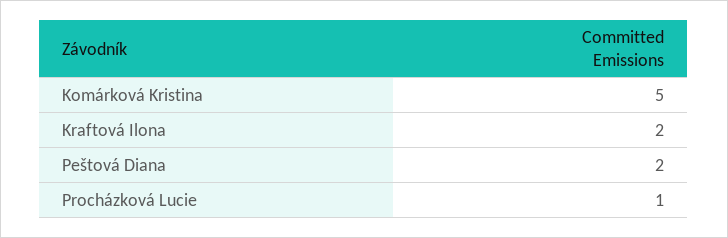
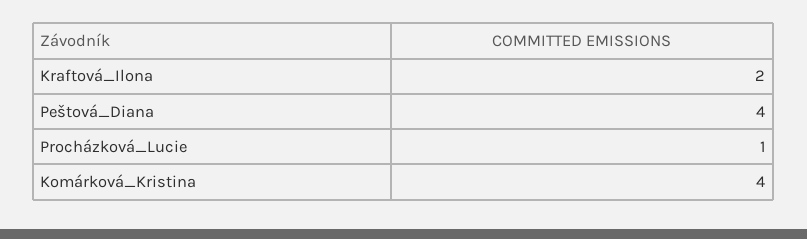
Komárková Kristina: 5 -> 4
Peštová Diana: 2 -> 4

